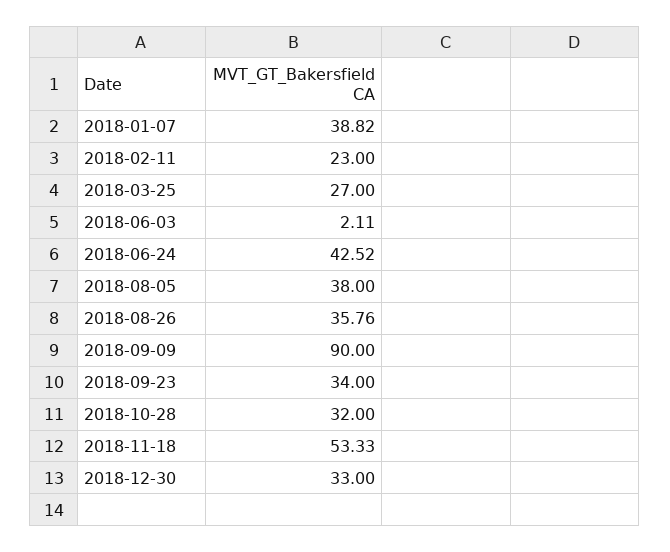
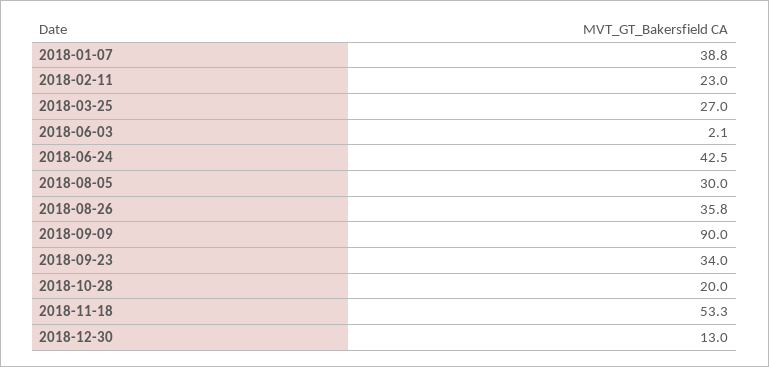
2018-08-05: 38 -> 30
2018-10-28: 32 -> 20
2018-12-30: 33 -> 13

